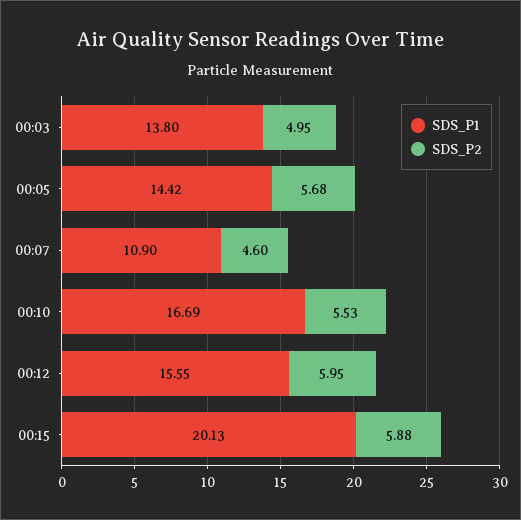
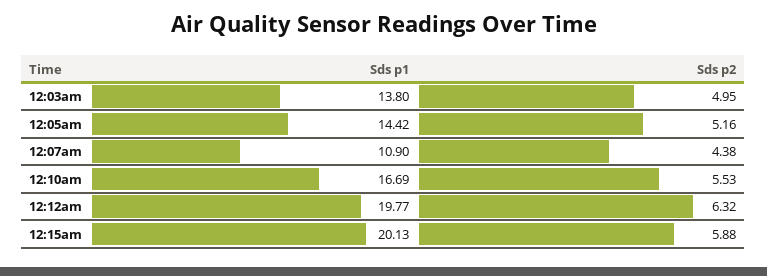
SDS_P2, 00:05: 5.68 -> 5.16
SDS_P2, 00:07: 4.6 -> 4.38
SDS_P1, 00:12: 15.55 -> 19.77
SDS_P2, 00:12: 5.95 -> 6.32

